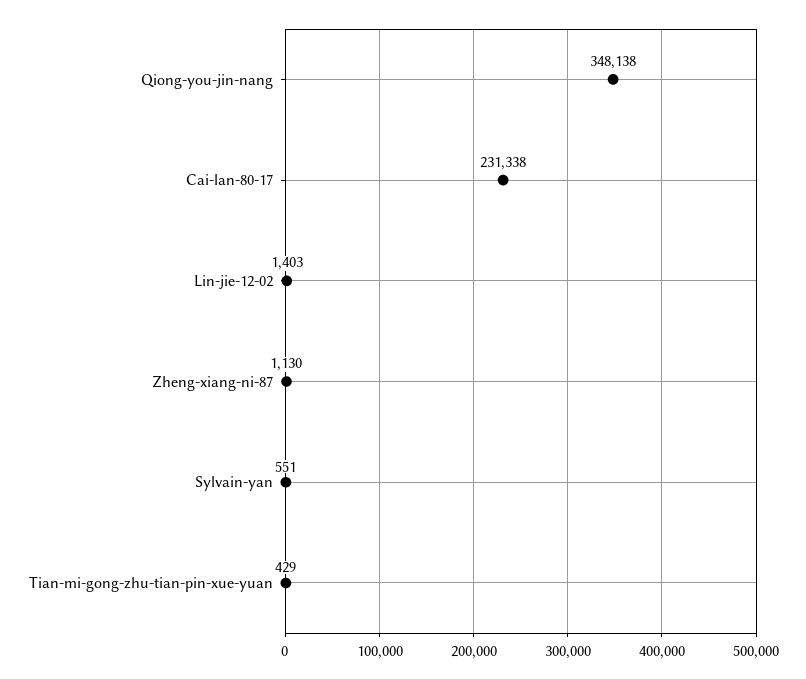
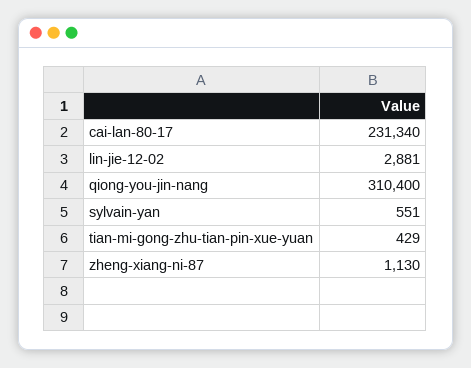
Qiong-you-jin-nang: 348138 -> 310400
Cai-lan-80-17: 231338 -> 231340
Lin-jie-12-02: 1403 -> 2881

